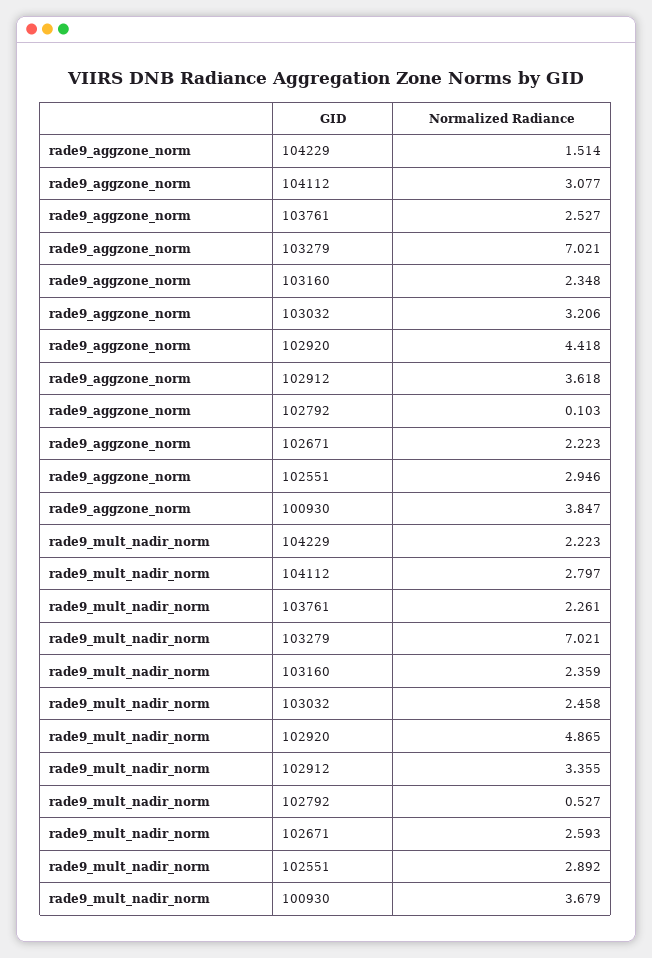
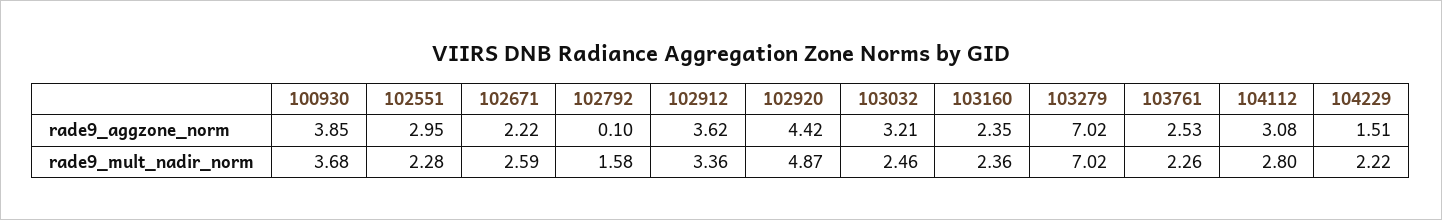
rade9_mult_nadir_norm, 102792: 0.527 -> 1.58
rade9_mult_nadir_norm, 102551: 2.892 -> 2.28

